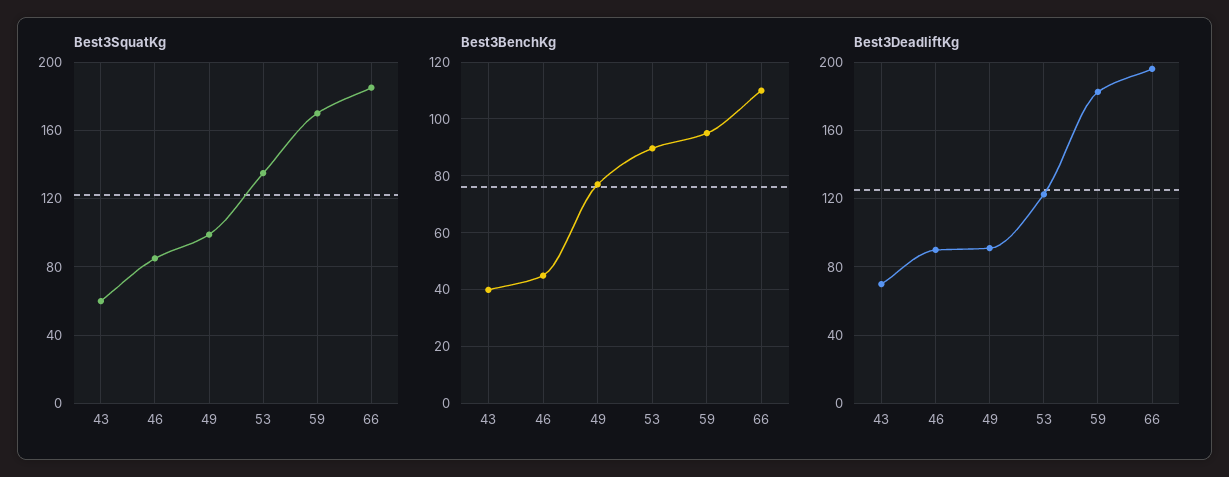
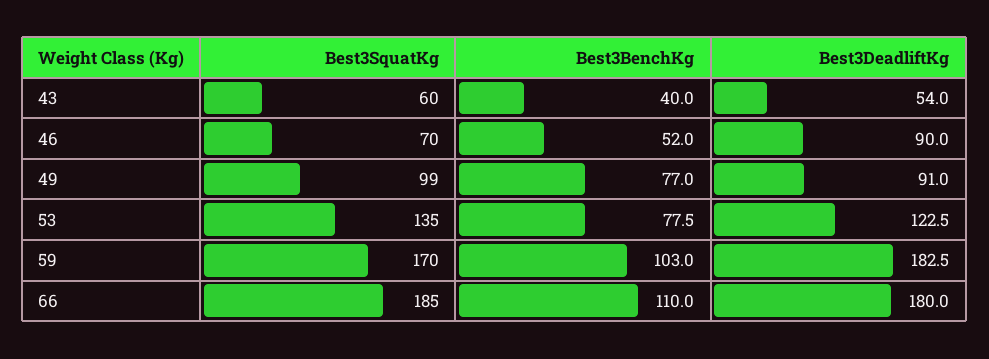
Best3SquatKg, 46: 85 -> 70
Best3BenchKg, 46: 45 -> 52
Best3BenchKg, 53: 90 -> 77.5
Best3BenchKg, 59: 95 -> 103
Best3DeadliftKg, 43: 70 -> 54
Best3DeadliftKg, 66: 195 -> 180

